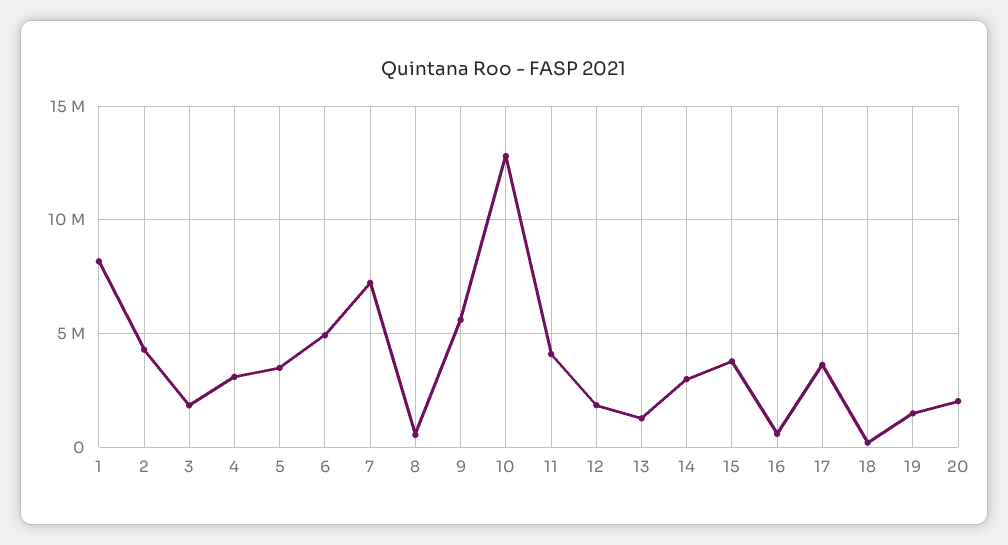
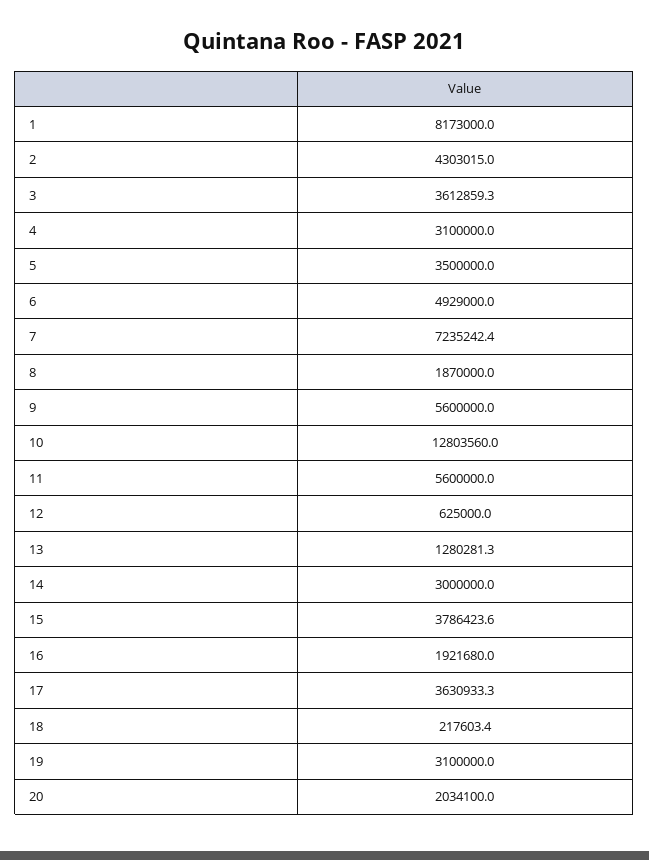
3: 2000000 -> 3612859.3
8: 500000 -> 1870000
11: 4000000 -> 5600000
12: 2000000 -> 625000
16: 500000 -> 1921680
19: 1500000 -> 3100000

